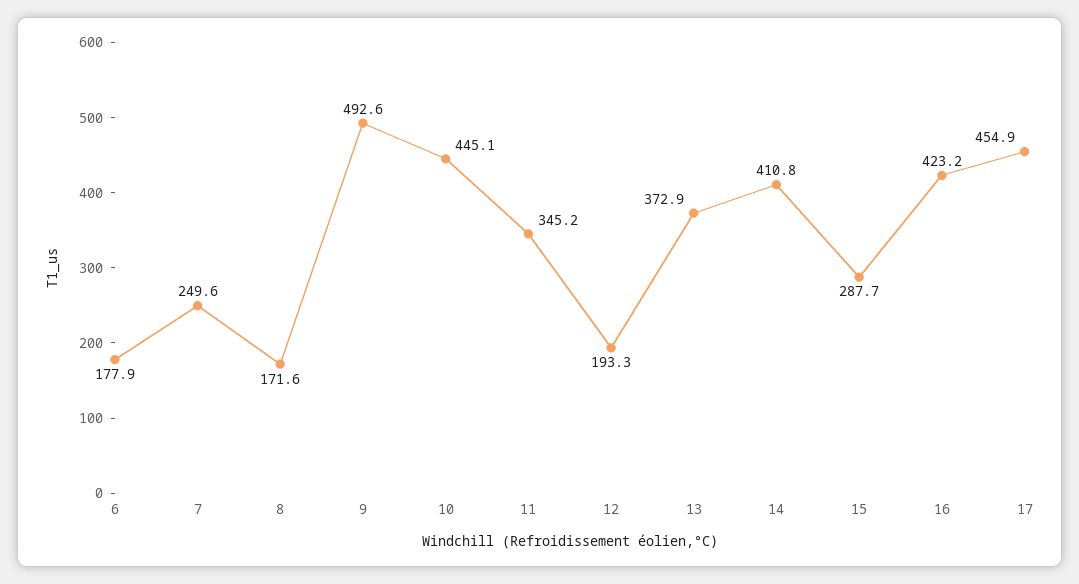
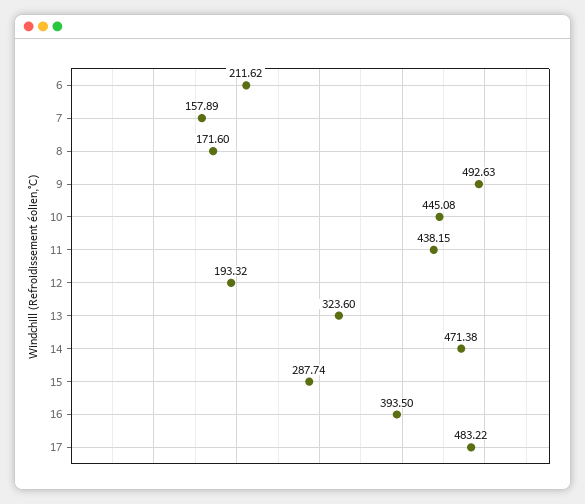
6: 177.9 -> 211.62
7: 249.6 -> 157.89
11: 345.2 -> 438.15
13: 372.9 -> 323.6
14: 410.8 -> 471.38
16: 423.2 -> 393.5
17: 454.9 -> 483.22

